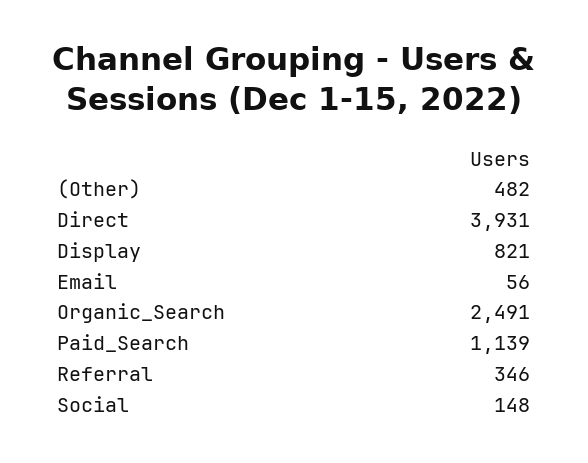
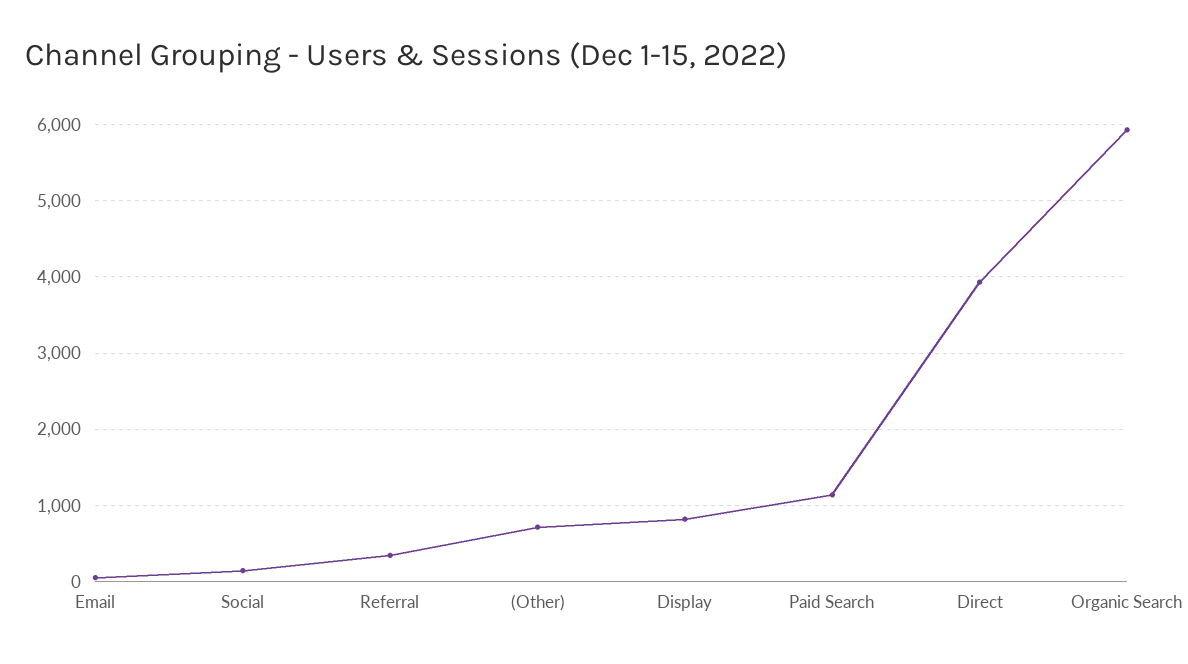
(Other): 482 -> 700
Organic_Search: 2491 -> 5900

